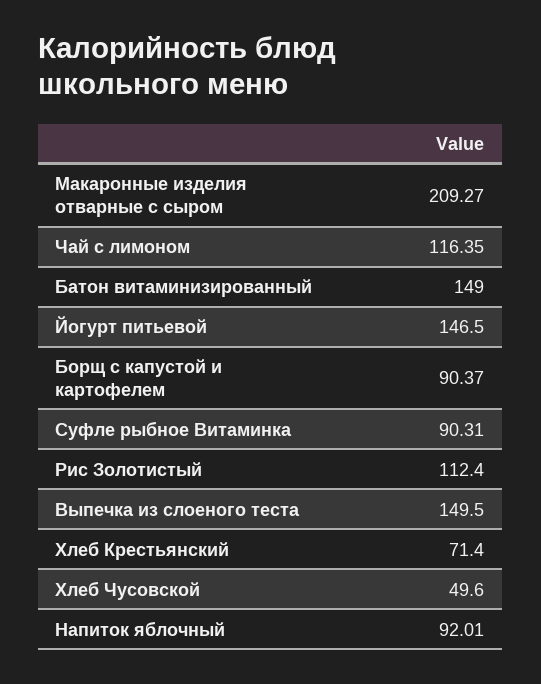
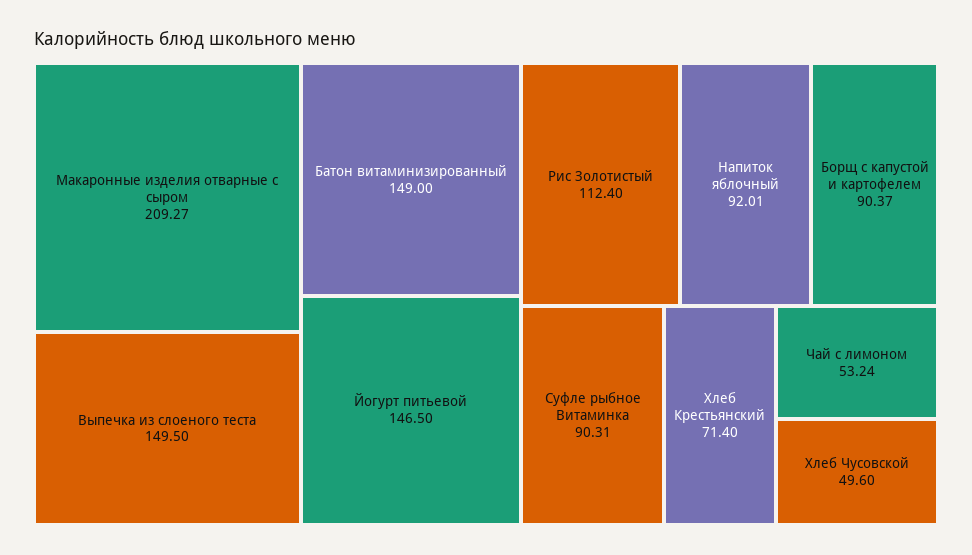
Чай с лимоном: 116.35 -> 53.24

